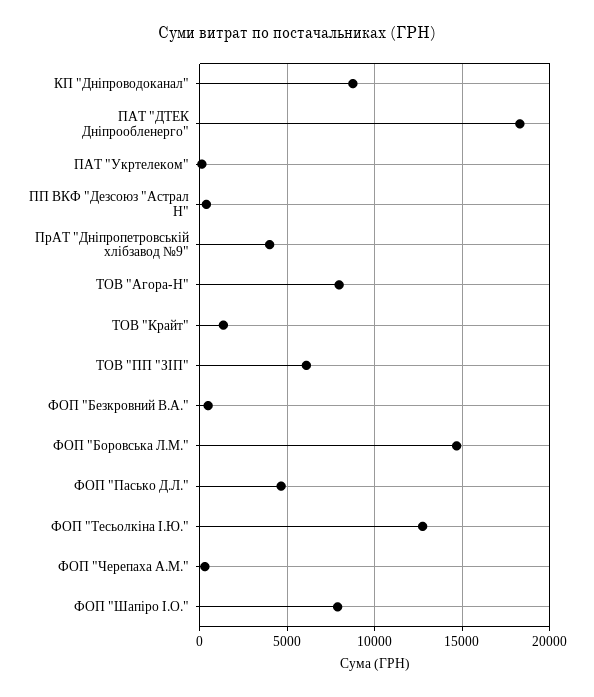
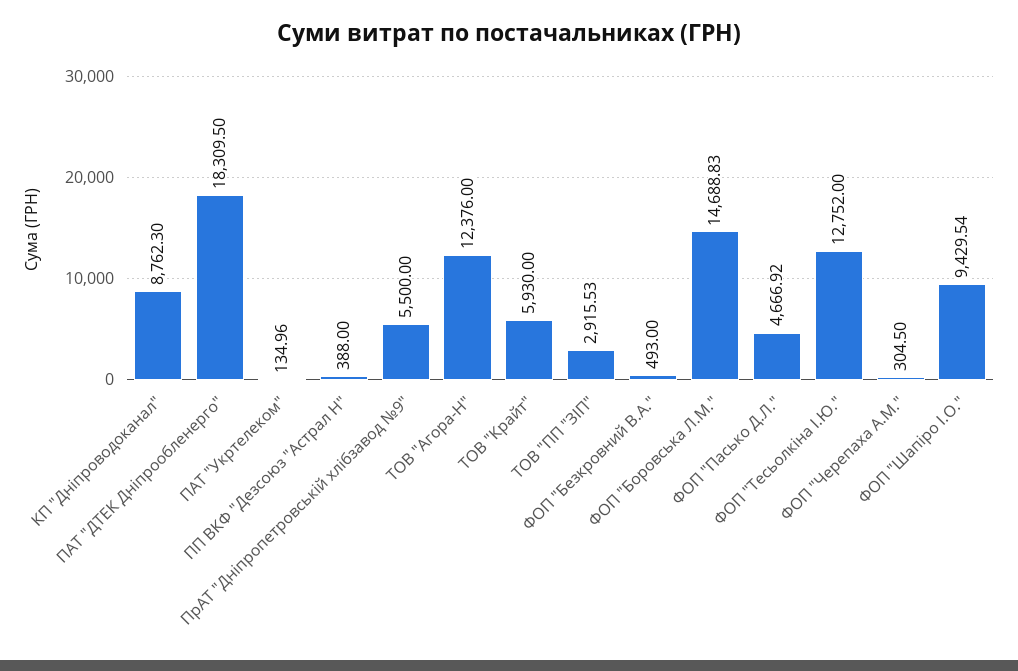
ПрАТ "Дніпропетровській хлібзавод №9": 4000 -> 5500
ТОВ "Агора-Н": 8000 -> 12376
ТОВ "Крайт": 1500 -> 5930
ТОВ "ПП "ЗІП": 6000 -> 2915.53
ФОП "Шапіро І.О.": 8000 -> 9429.54

